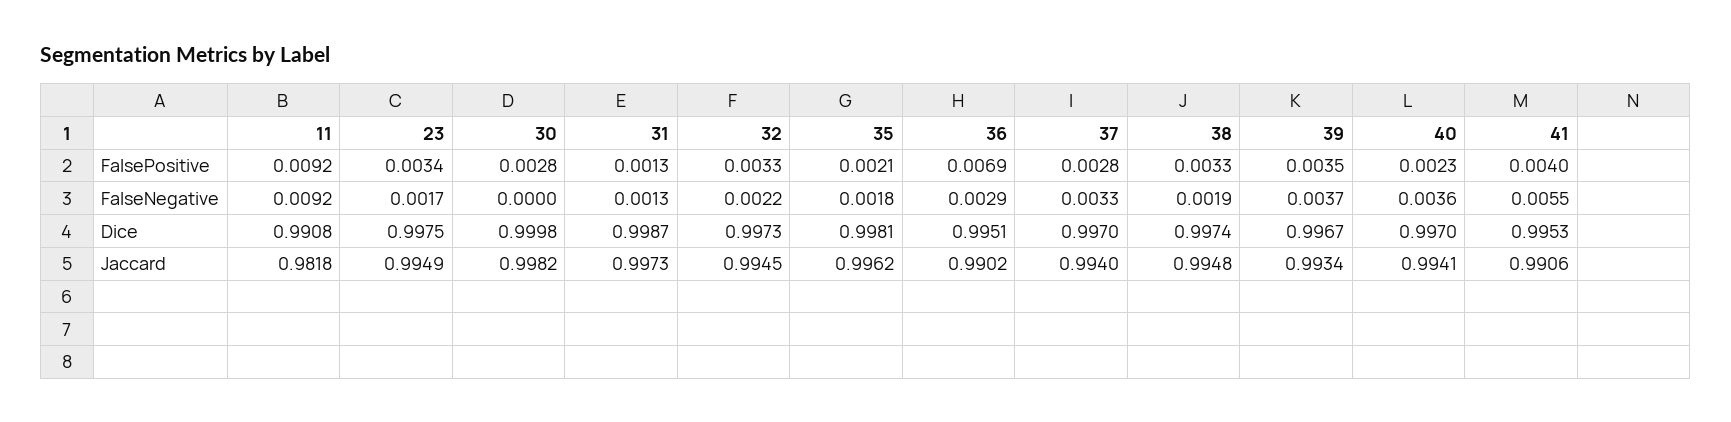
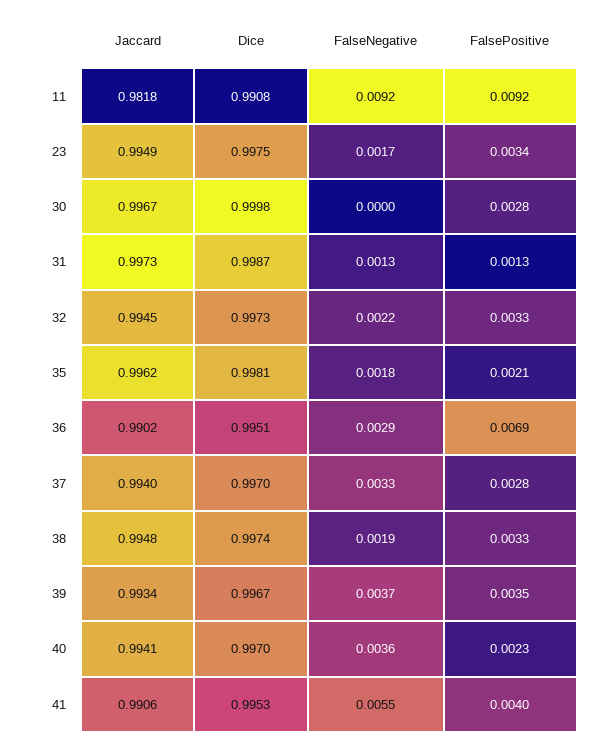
30, Jaccard: 0.9982 -> 0.9967

